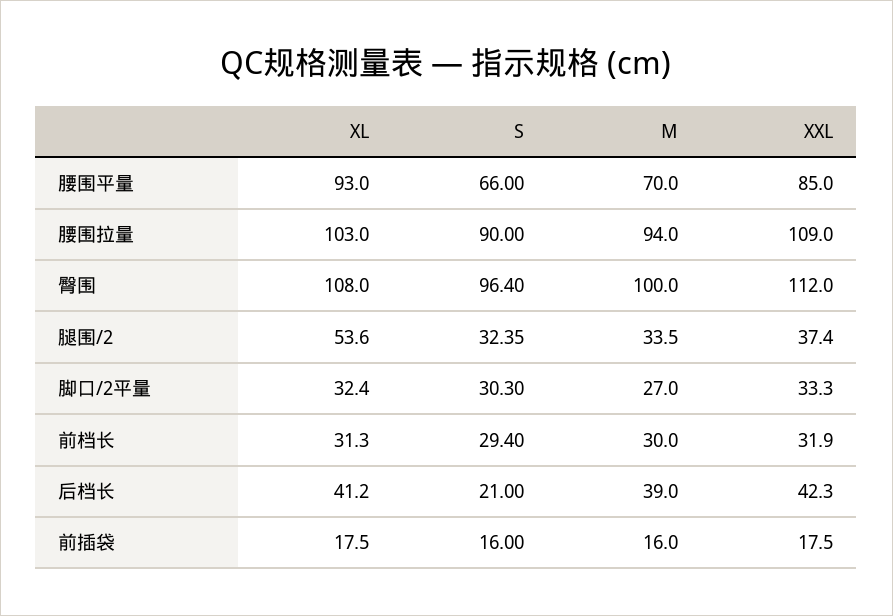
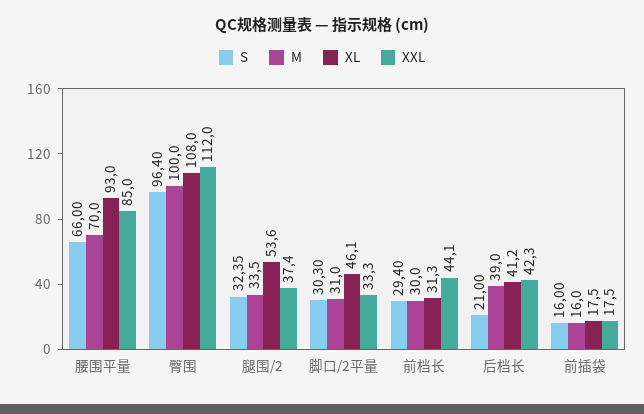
XL, 腰围拉量: 103 -> none
S, 腰围拉量: 90 -> none
M, 腰围拉量: 94 -> none
XXL, 腰围拉量: 109 -> none
XL, 脚口/2平量: 32.4 -> 46.1
M, 脚口/2平量: 27 -> 31
XXL, 前档长: 31.9 -> 44.1

